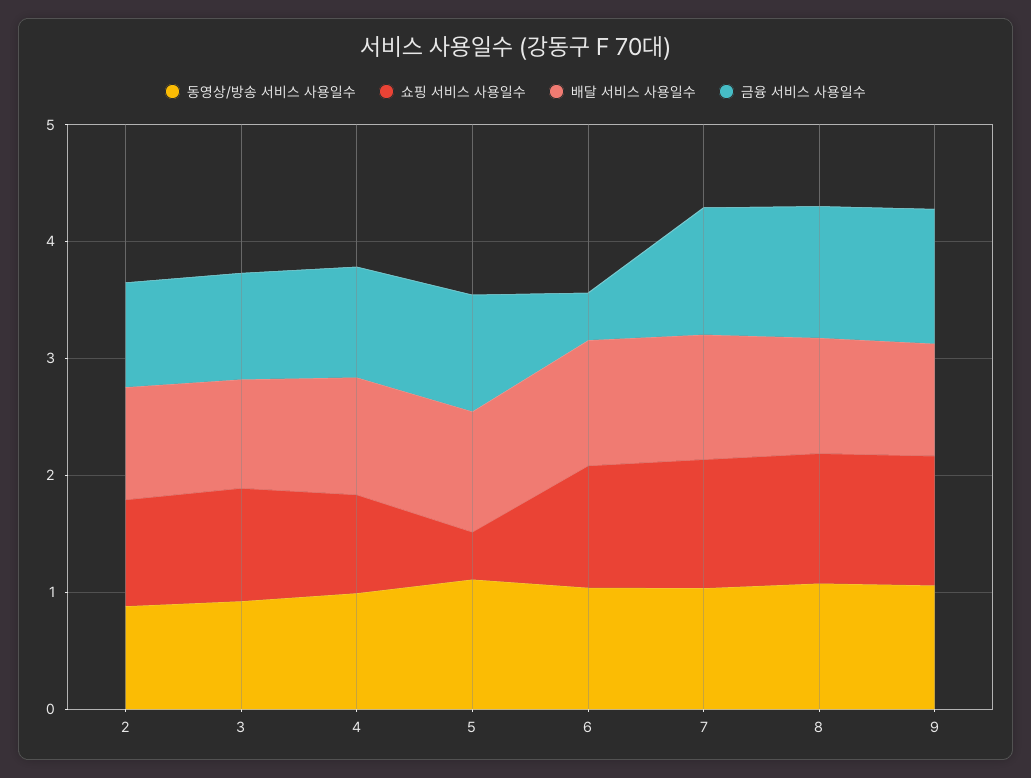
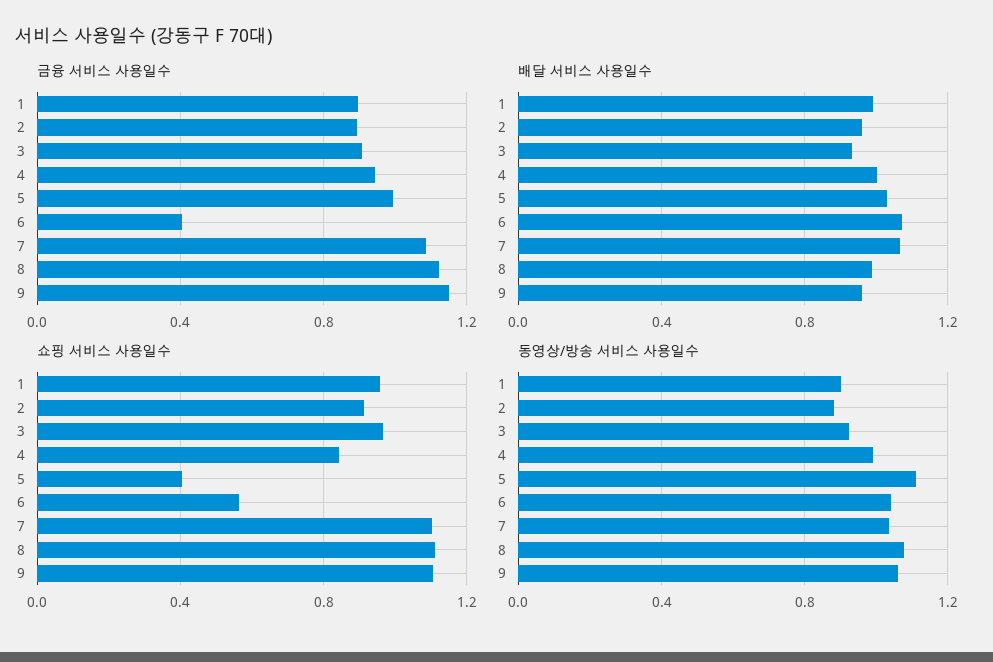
쇼핑 서비스 사용일수, 6: 1 -> 0.55
금융 서비스 사용일수, 1: none -> 0.9
배달 서비스 사용일수, 1: none -> 1
쇼핑 서비스 사용일수, 1: none -> 0.95
동영상/방송 서비스 사용일수, 1: none -> 0.9

